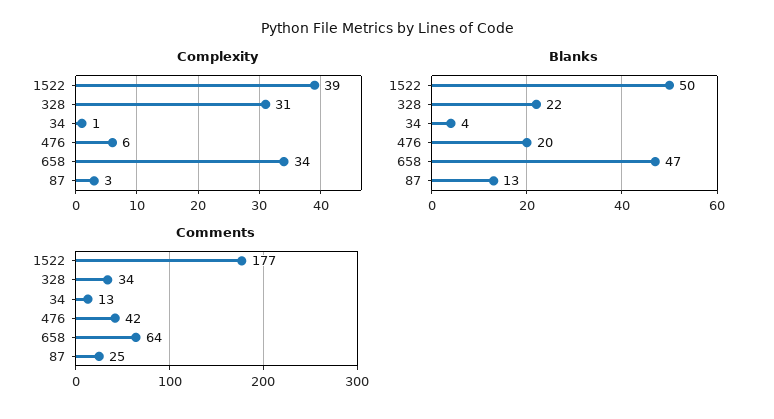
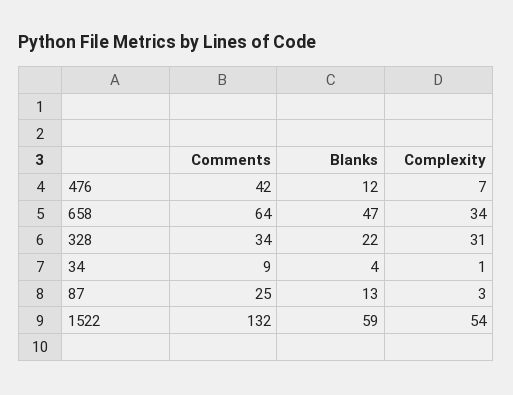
Complexity, 1522: 39 -> 54
Complexity, 476: 6 -> 7
Blanks, 1522: 50 -> 59
Blanks, 476: 20 -> 12
Comments, 1522: 177 -> 132
Comments, 34: 13 -> 9

